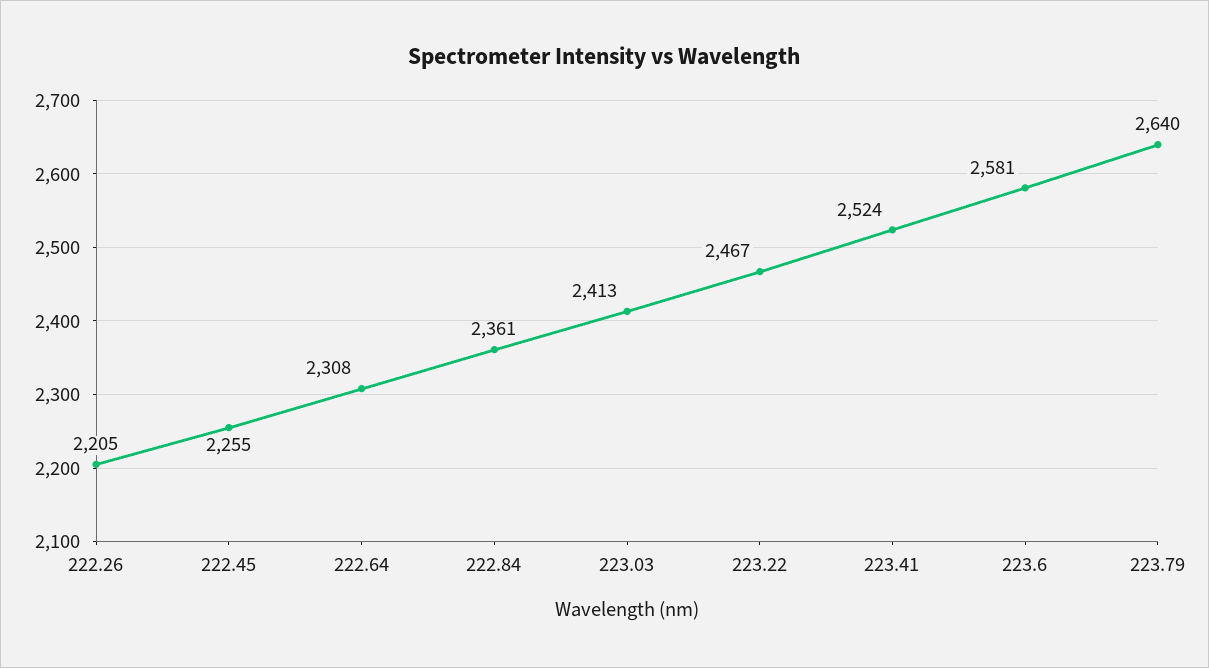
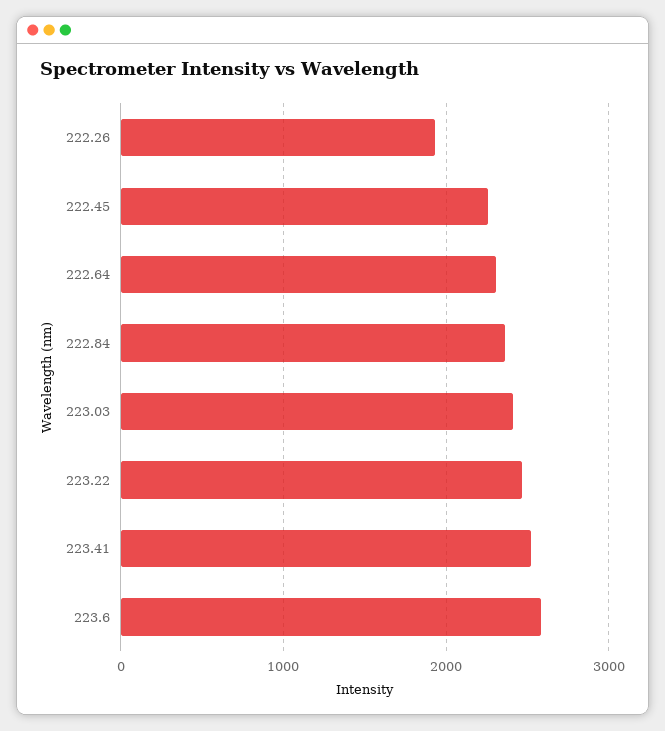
222.26: 2205 -> 1900
223.79: 2640 -> none

